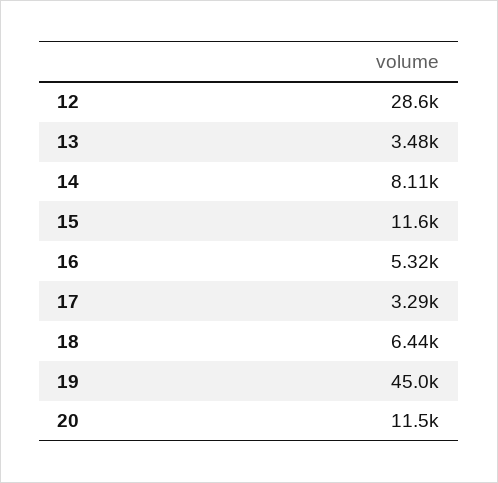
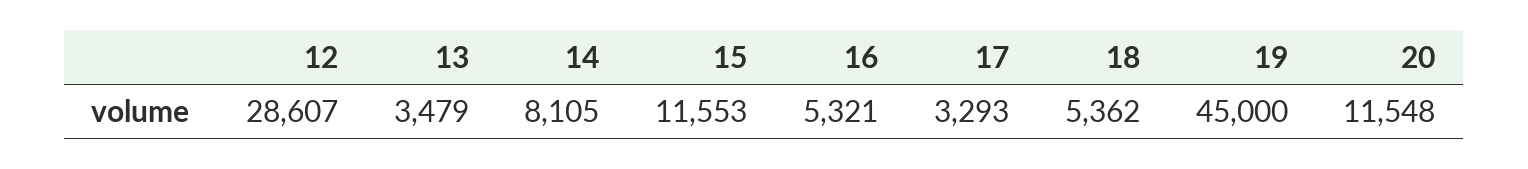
18: 6440 -> 5362

